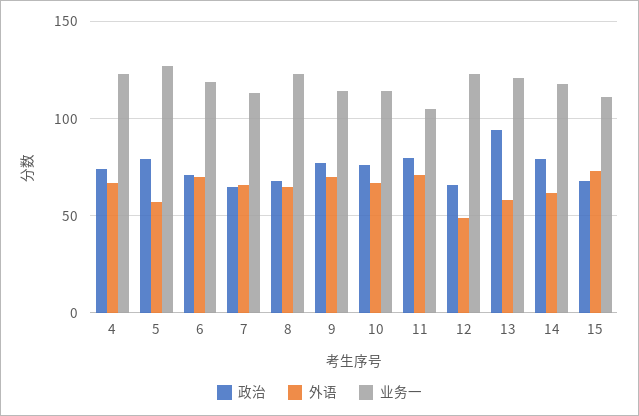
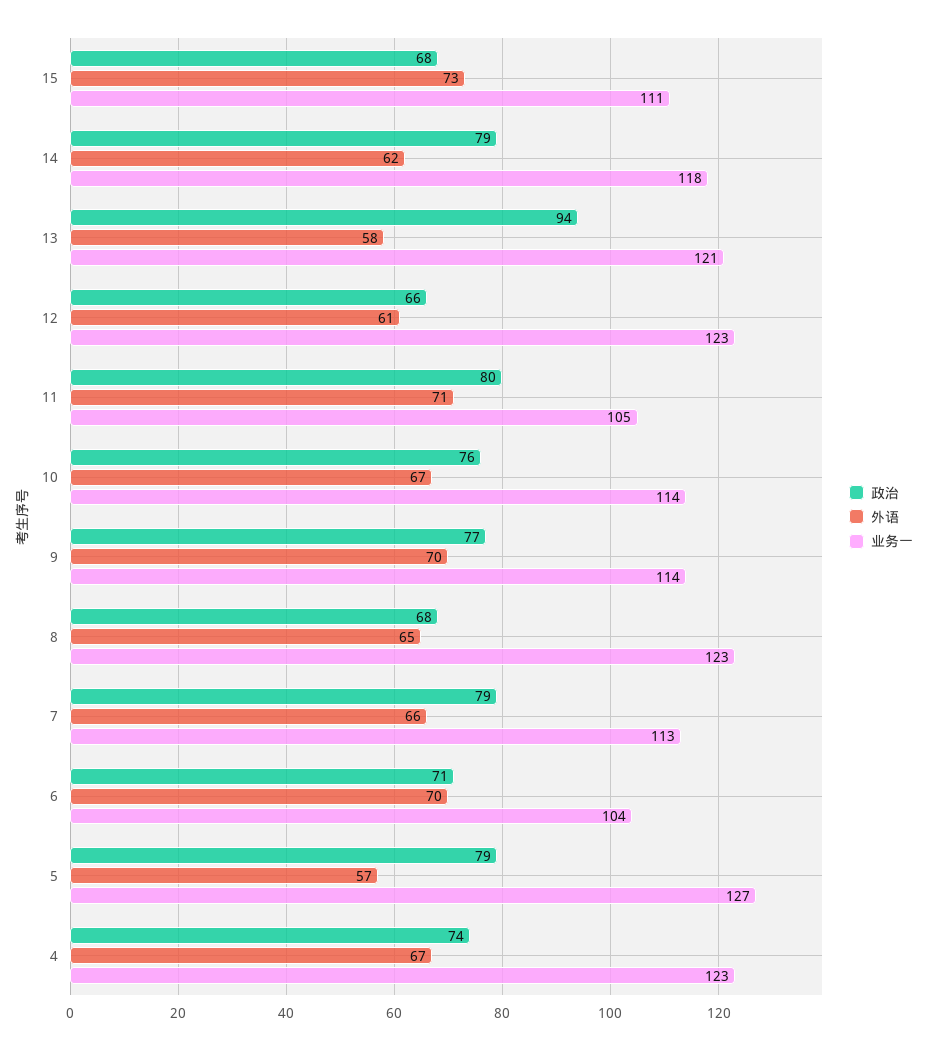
业务一, 6: 120 -> 104
政治, 7: 65 -> 79
外语, 12: 50 -> 61

